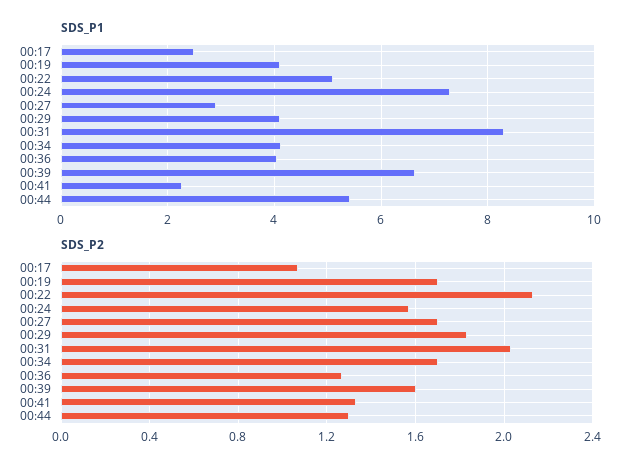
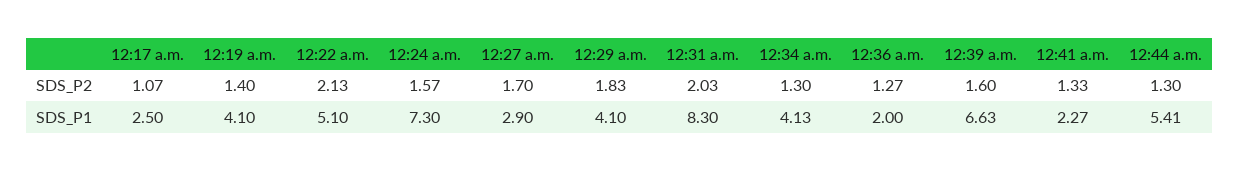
SDS_P1, 00:36: 4 -> 2
SDS_P2, 00:19: 1.7 -> 1.4
SDS_P2, 00:34: 1.7 -> 1.3

